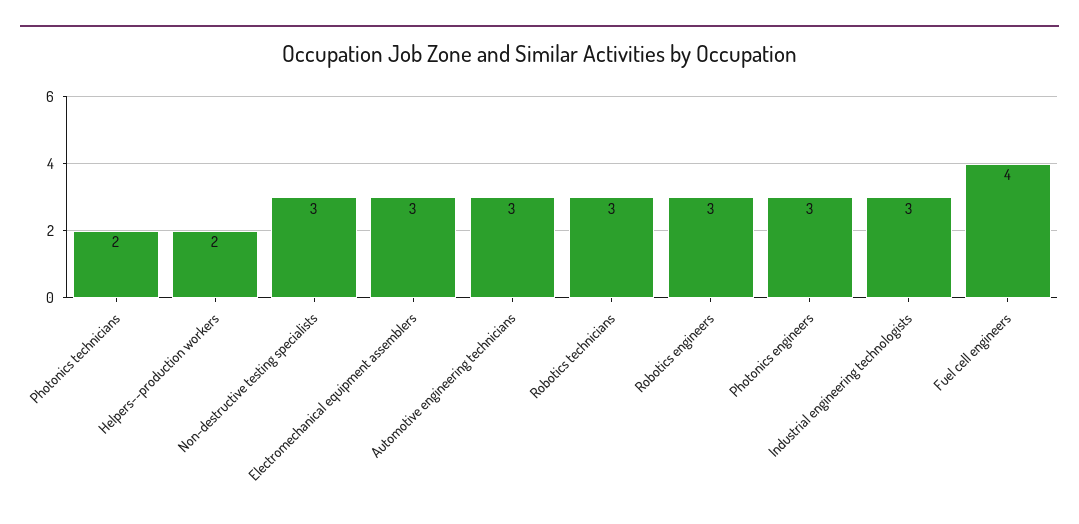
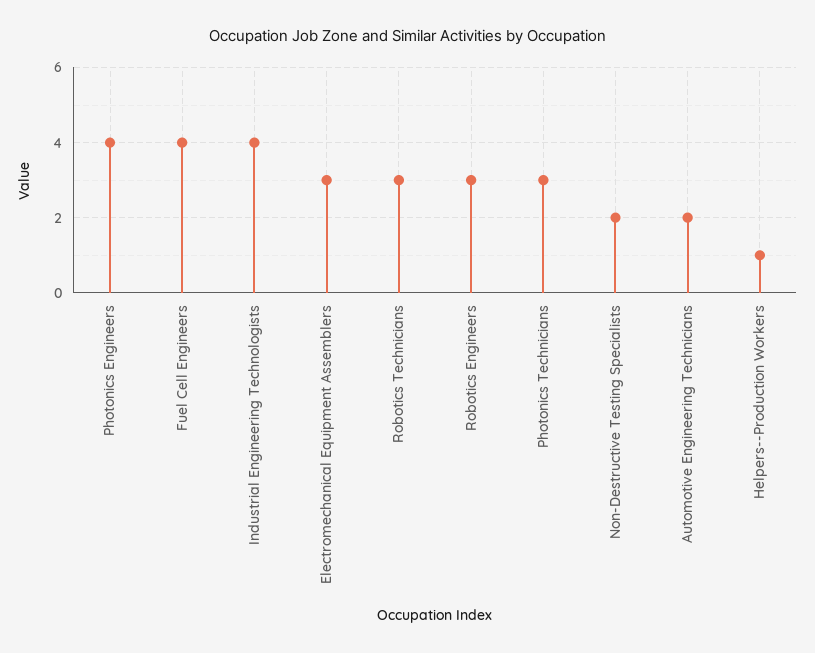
Photonics technicians: 2 -> 3
Helpers--production workers: 2 -> 1
Non-destructive testing specialists: 3 -> 2
Automotive engineering technicians: 3 -> 2
Photonics engineers: 3 -> 4
Industrial engineering technologists: 3 -> 4

